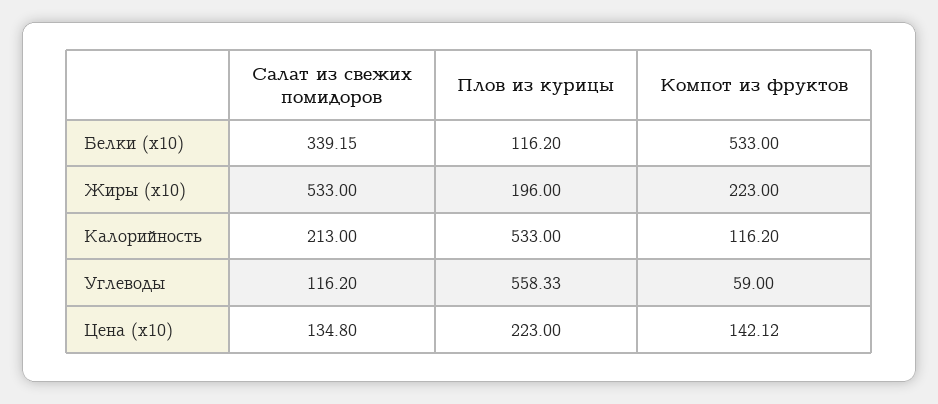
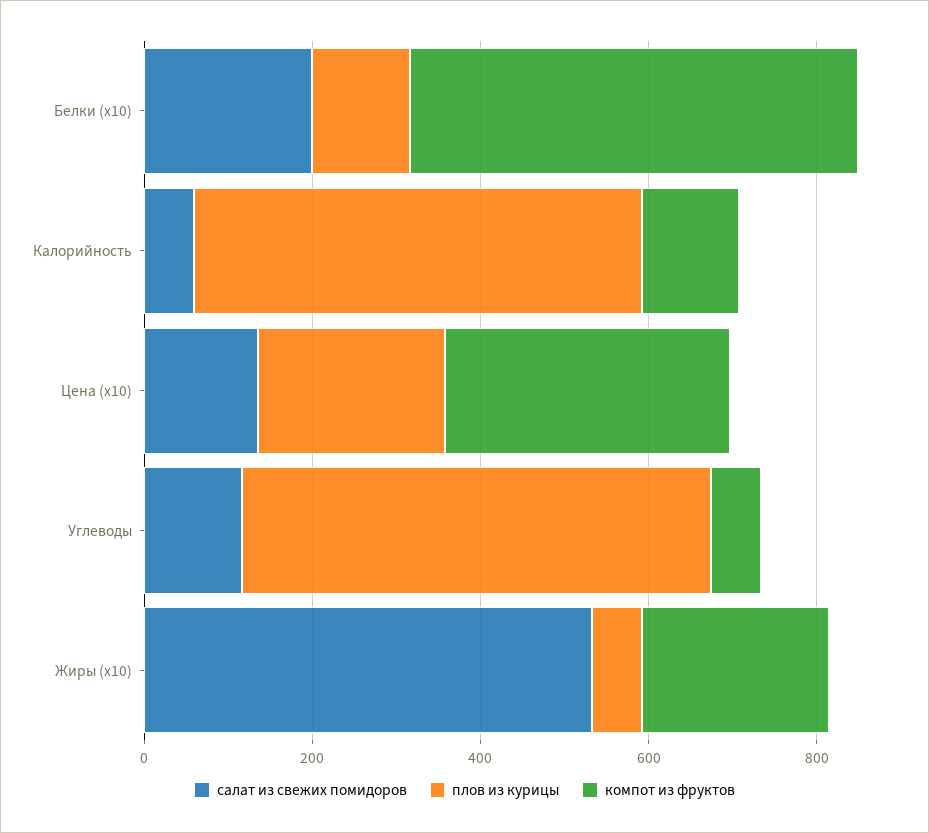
Салат из свежих помидоров, Белки (x10): 339.15 -> 200
Плов из курицы, Жиры (x10): 196 -> 50
Салат из свежих помидоров, Калорийность: 213 -> 50
Компот из фруктов, Цена (x10): 142.12 -> 350

